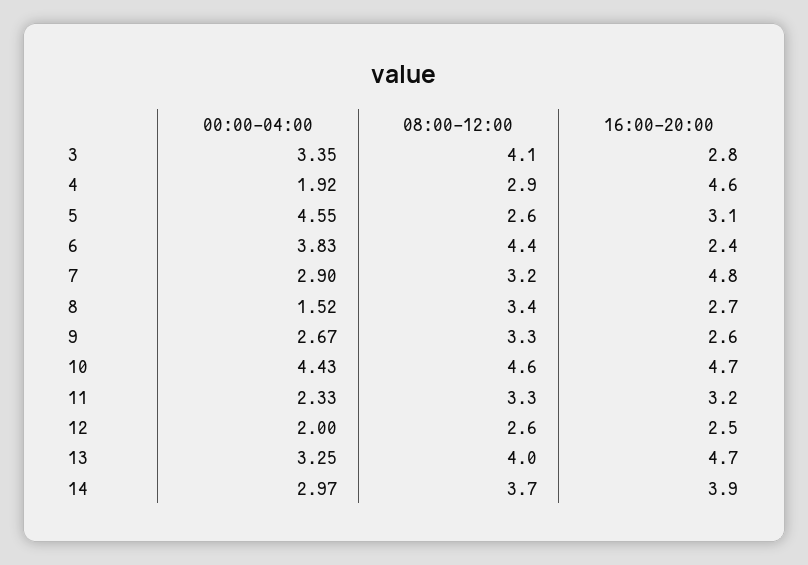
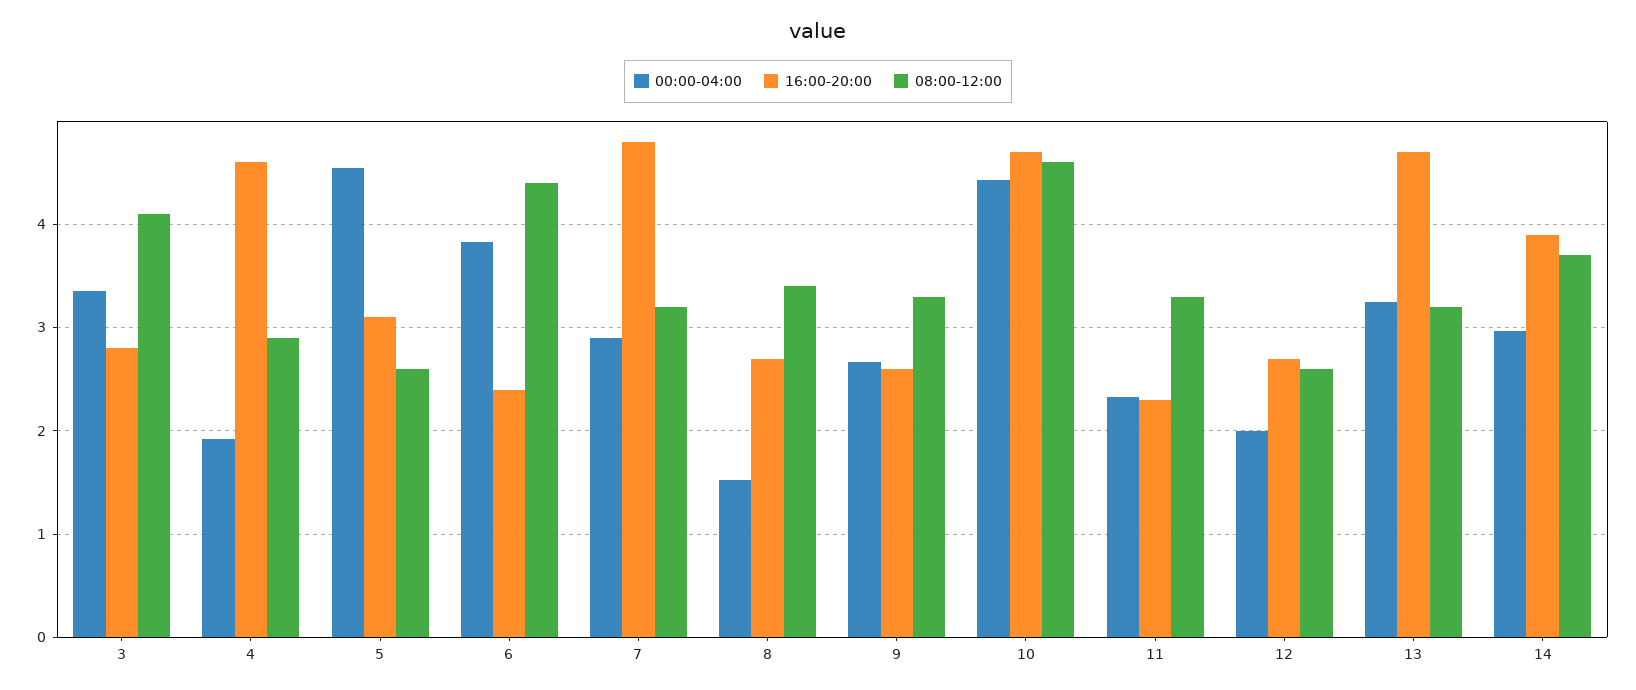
16:00-20:00, 11: 3.2 -> 2.3
16:00-20:00, 12: 2.5 -> 2.7
08:00-12:00, 13: 4 -> 3.2

